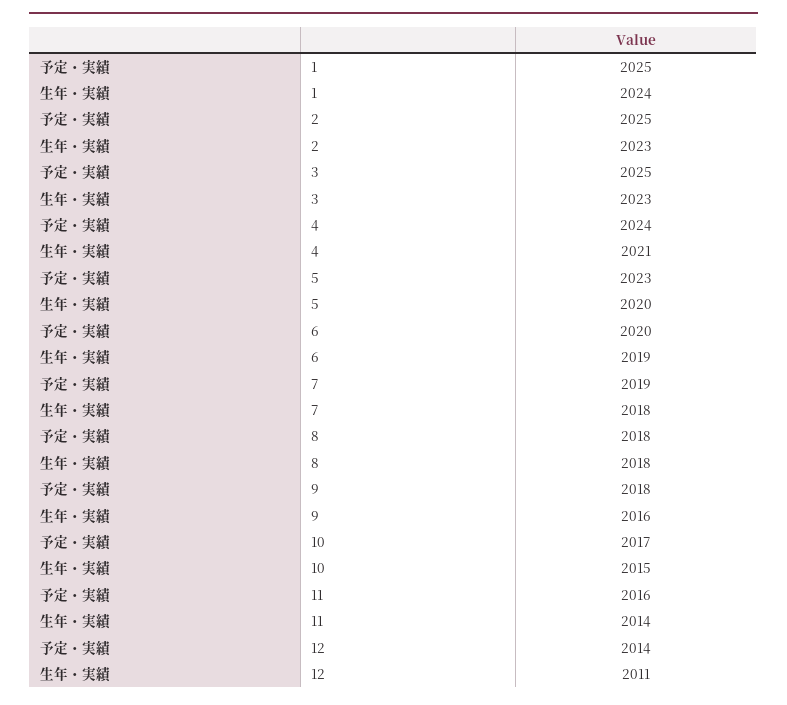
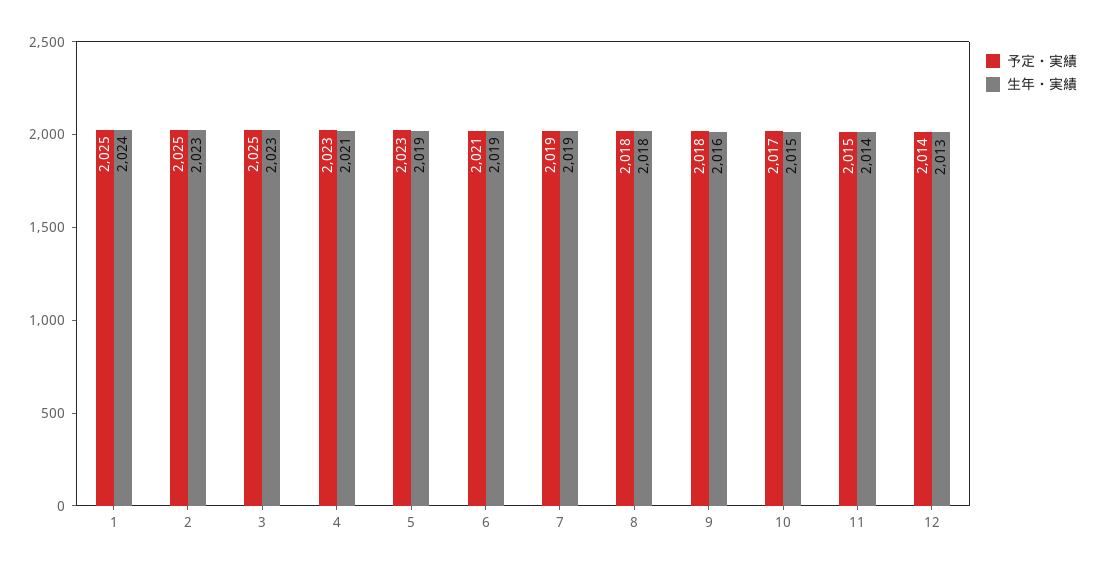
予定・実績, 4: 2024 -> 2023
生年・実績, 5: 2020 -> 2019
予定・実績, 6: 2020 -> 2021
生年・実績, 7: 2018 -> 2019
予定・実績, 11: 2016 -> 2015
生年・実績, 12: 2011 -> 2013

